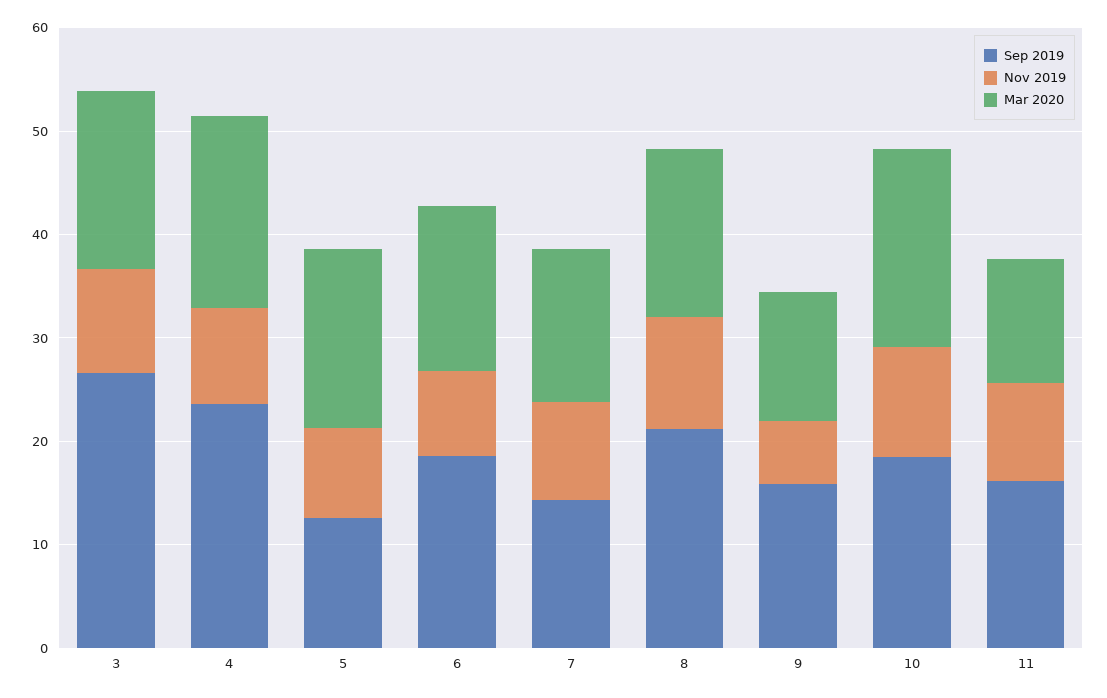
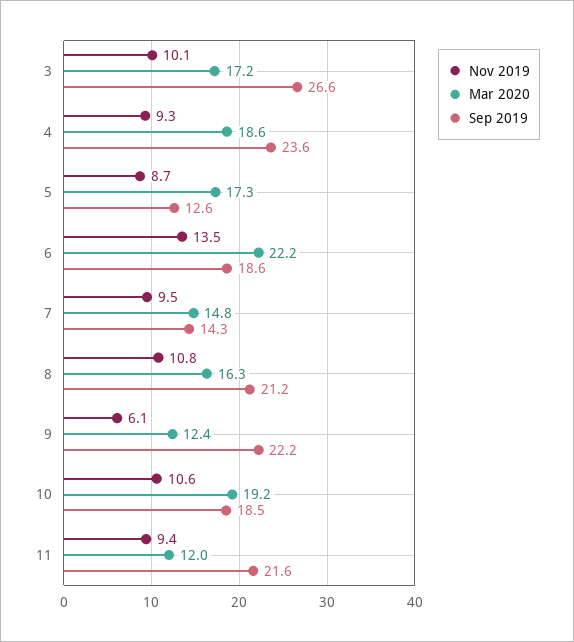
Nov 2019, 6: 8 -> 13.5
Mar 2020, 6: 16 -> 22.2
Sep 2019, 9: 16 -> 22.2
Sep 2019, 11: 16 -> 21.6

